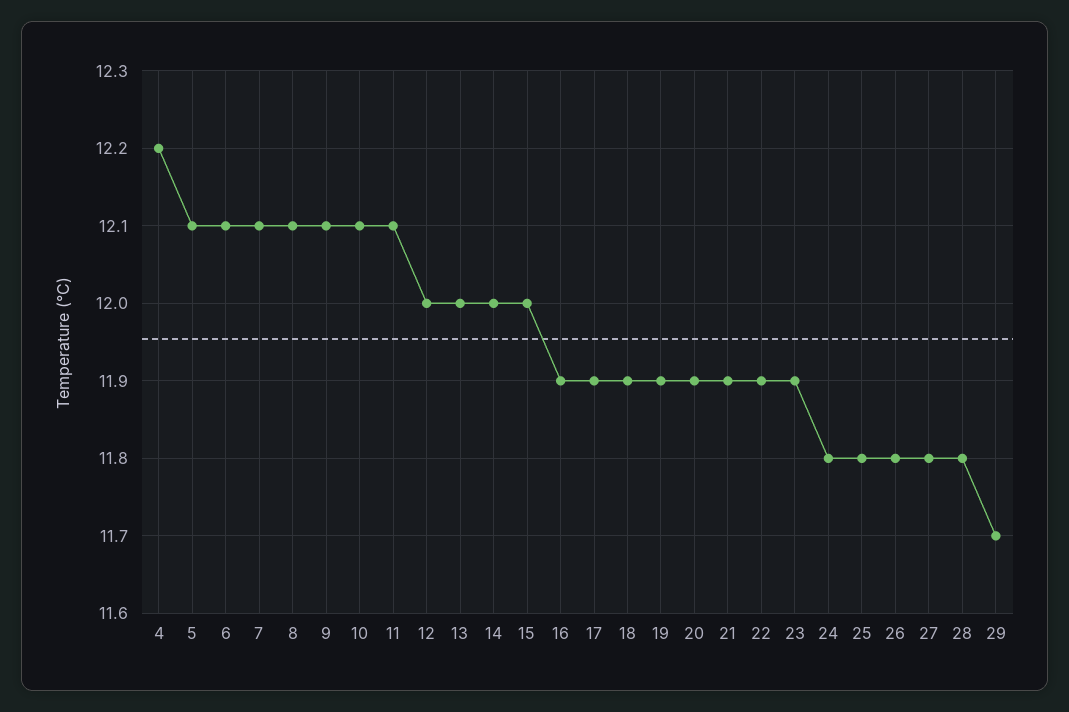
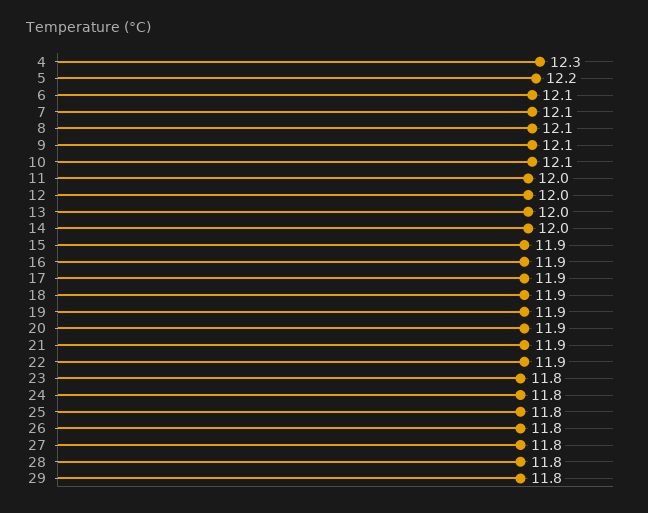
4: 12.2 -> 12.3
5: 12.1 -> 12.2
11: 12.1 -> 12
15: 12 -> 11.9
23: 11.9 -> 11.8
29: 11.7 -> 11.8

